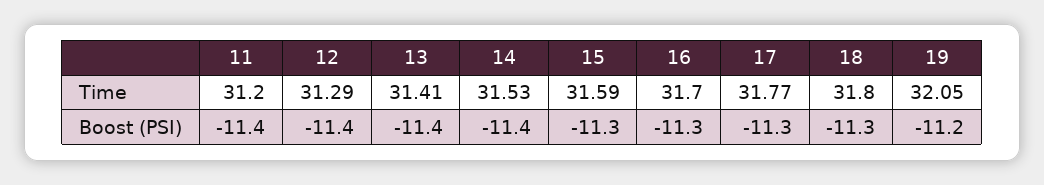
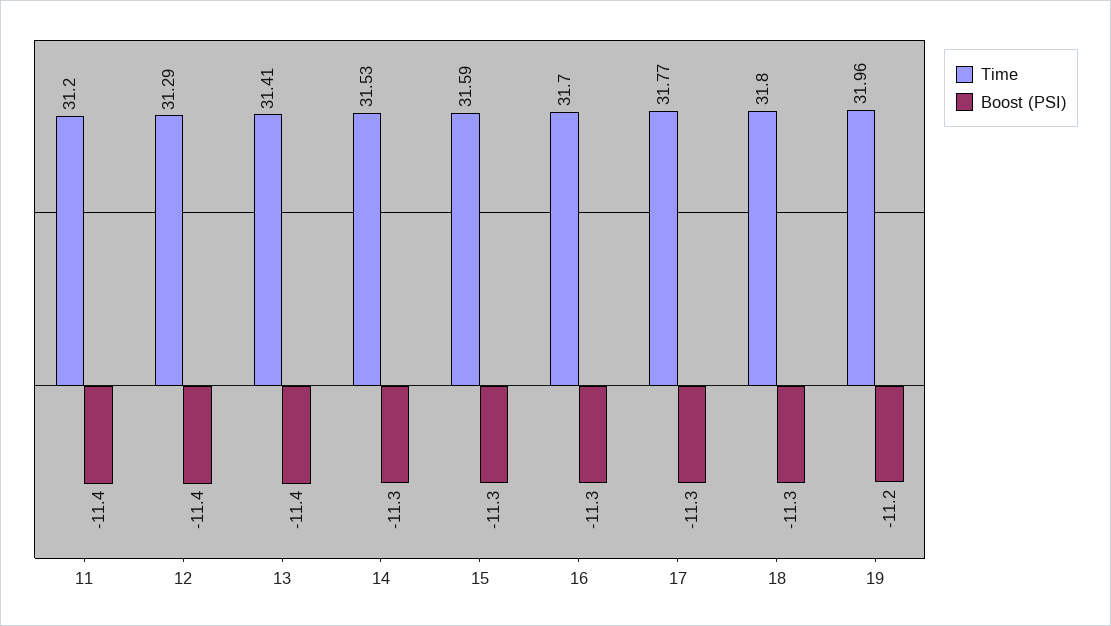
Time, 19: 32.05 -> 31.96
Boost (PSI), 14: -11.4 -> -11.3

